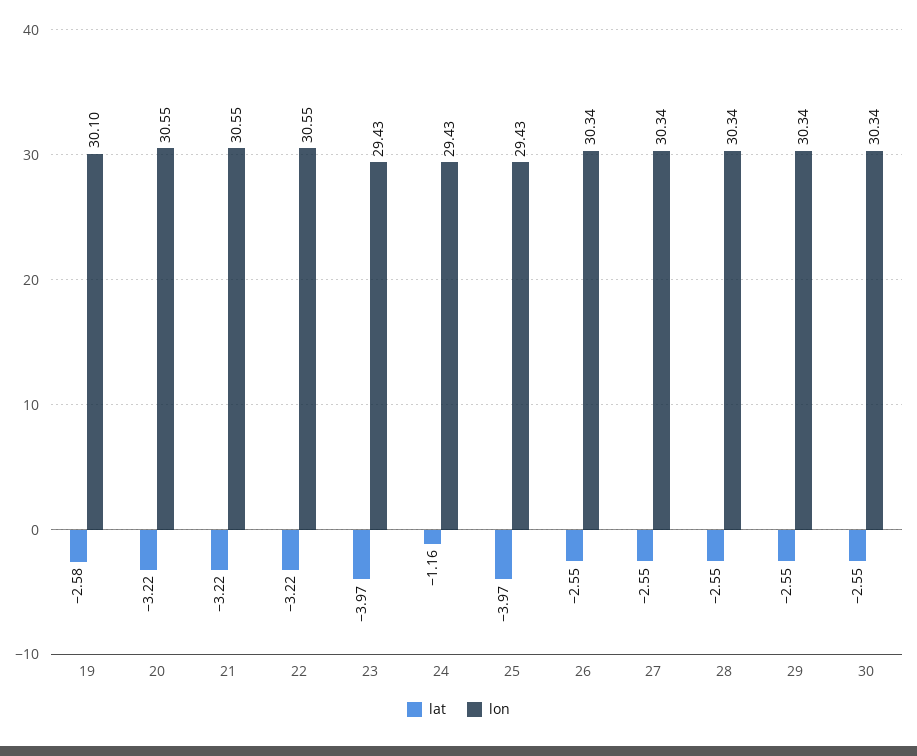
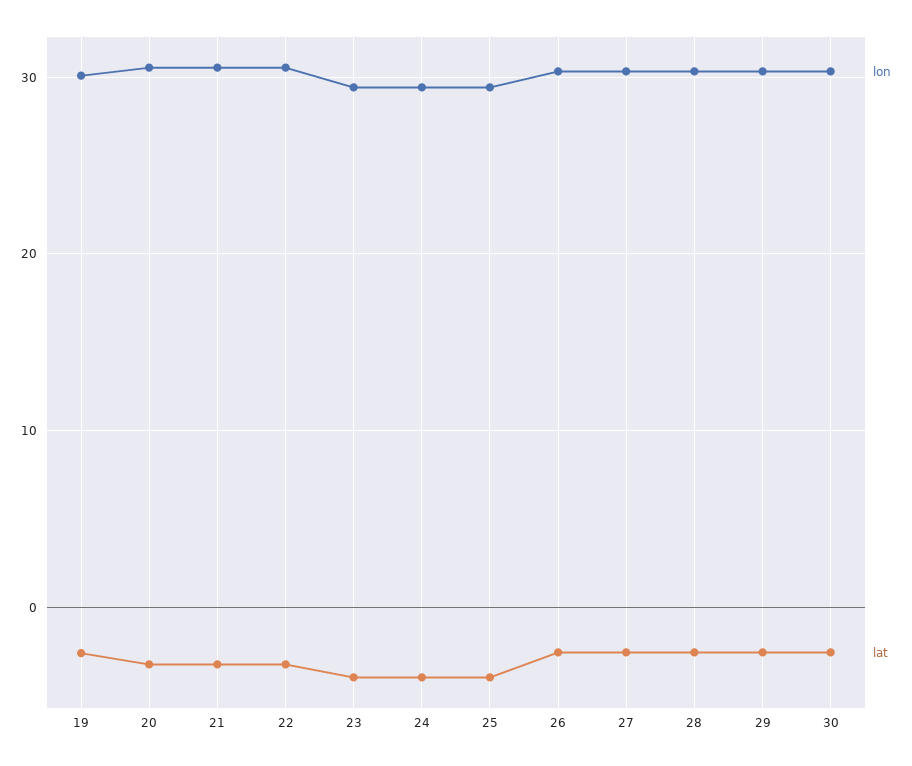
lat, 24: -1.16 -> -4

